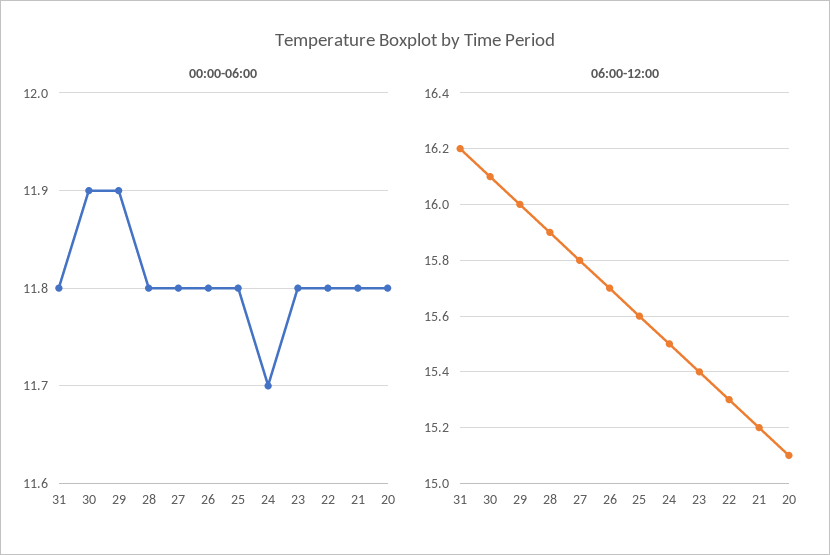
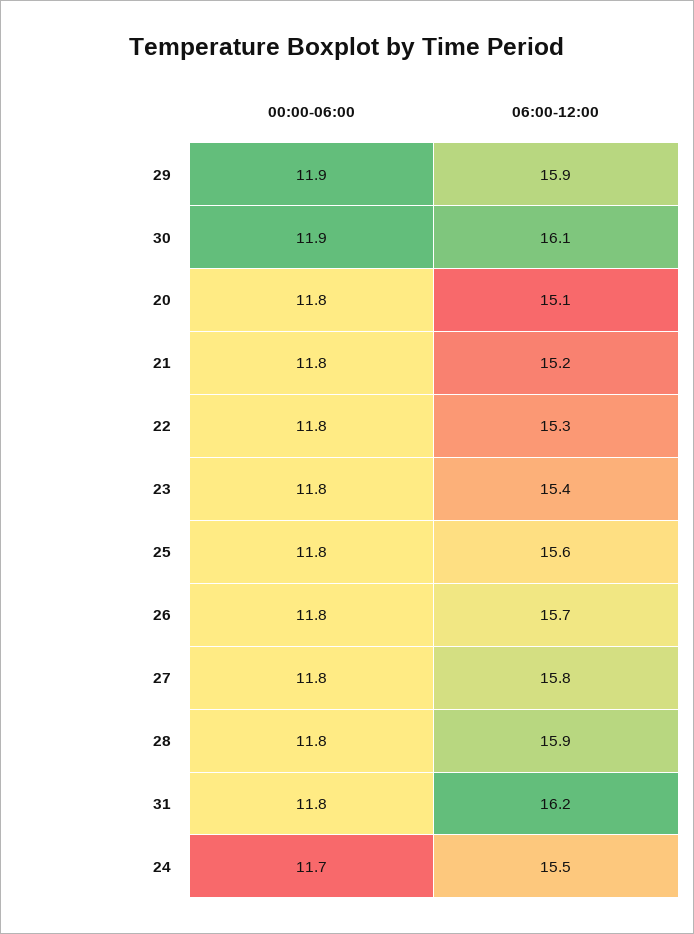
06:00-12:00, 29: 16 -> 15.9

